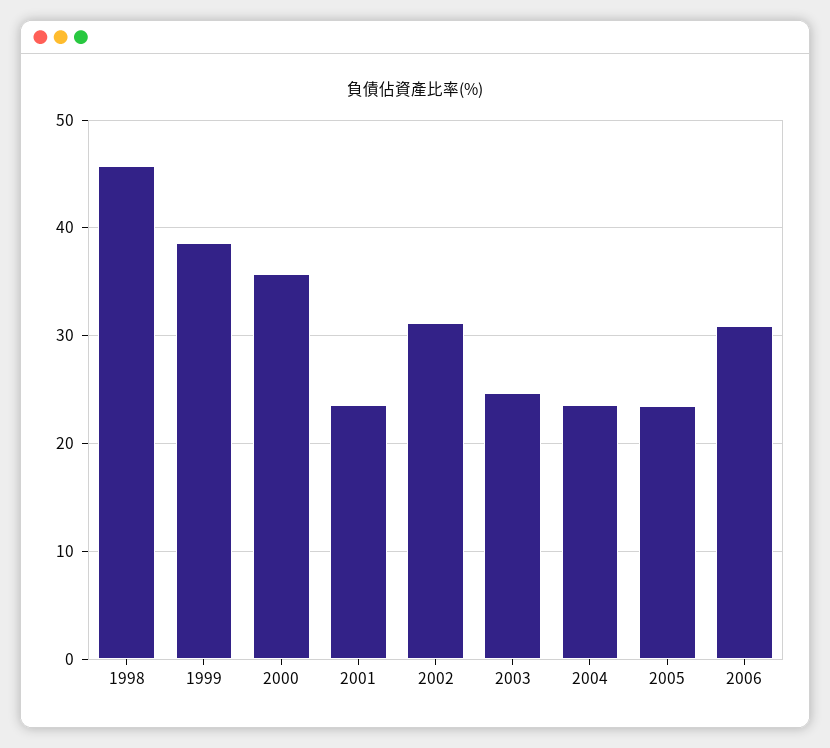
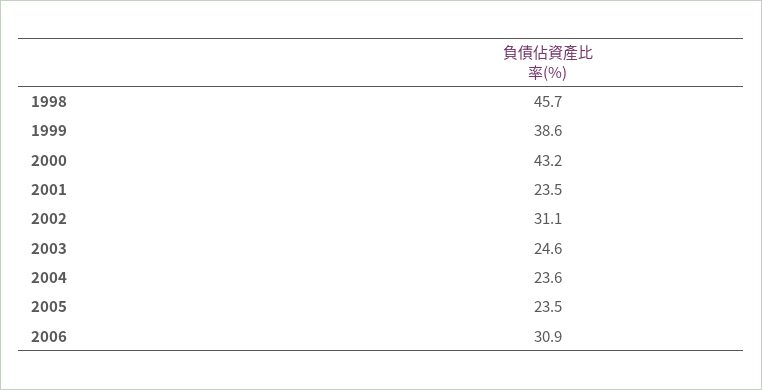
2000: 36 -> 43.2

